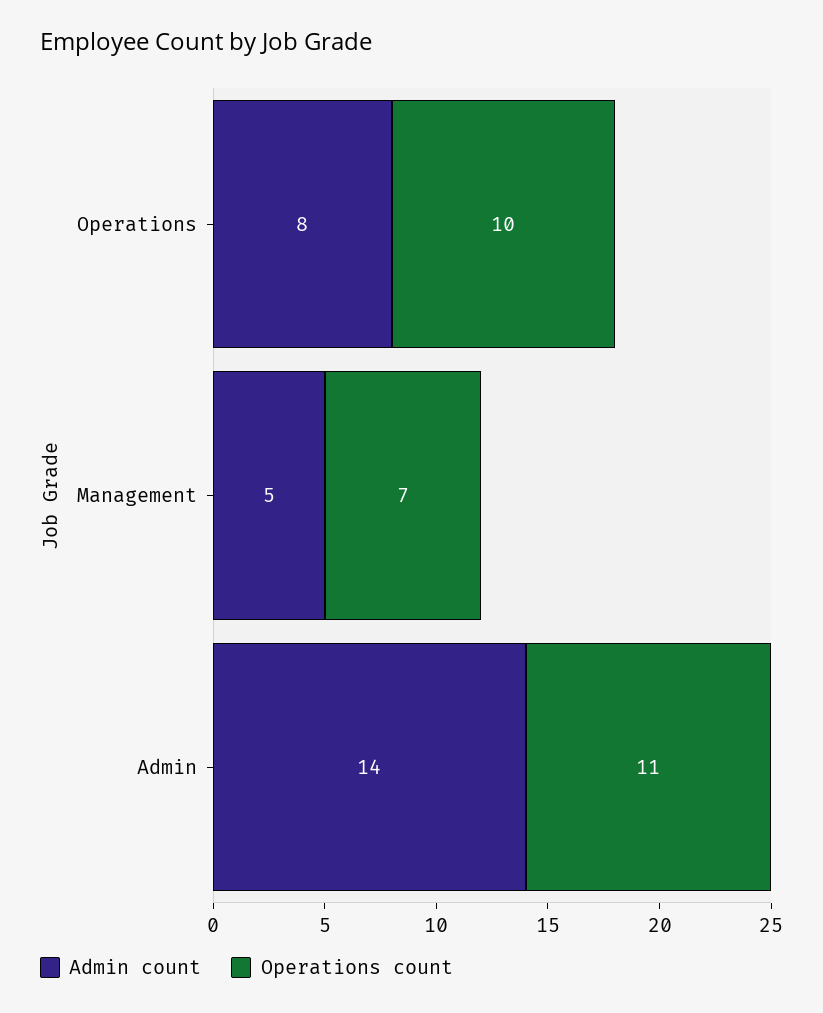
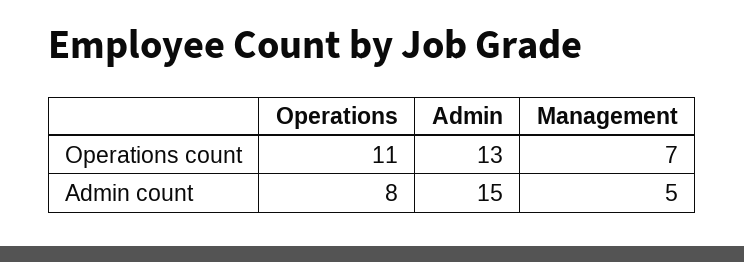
Operations count, Operations: 10 -> 11
Admin count, Admin: 14 -> 15
Operations count, Admin: 11 -> 13

